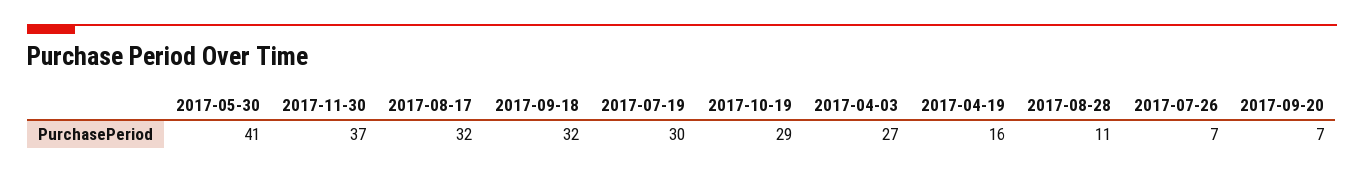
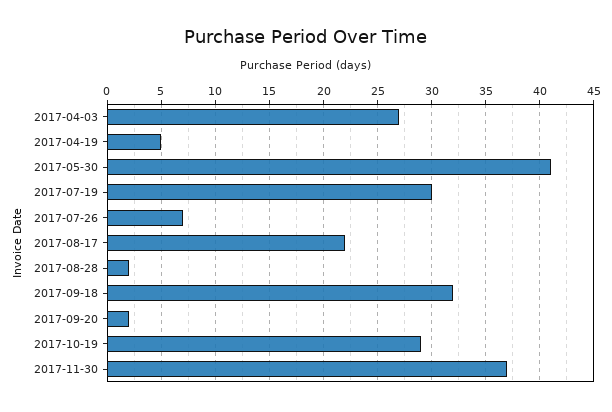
2017-08-17: 32 -> 22
2017-04-19: 16 -> 5
2017-08-28: 11 -> 2
2017-09-20: 7 -> 2

